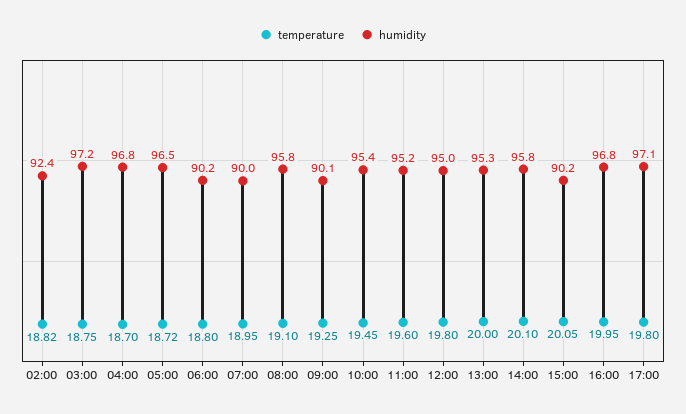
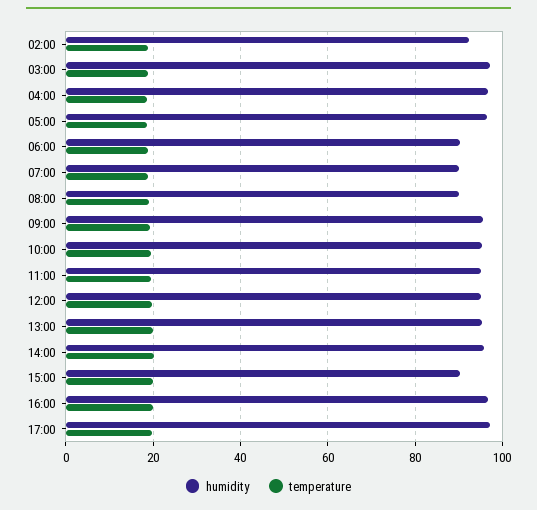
humidity, 08:00: 95.8 -> 90
humidity, 09:00: 90.1 -> 96

